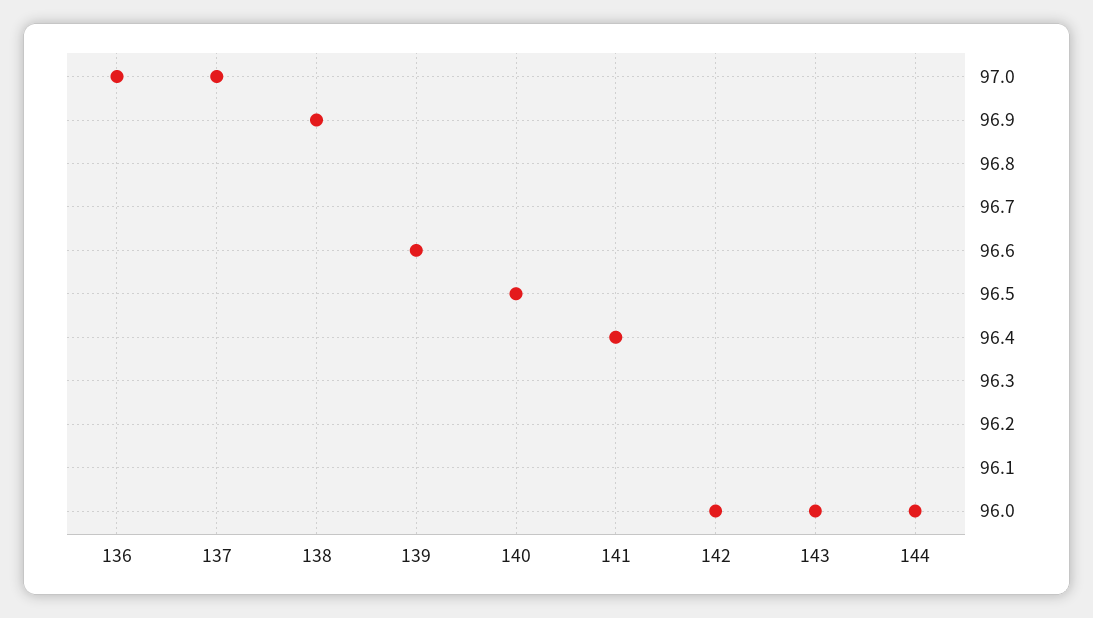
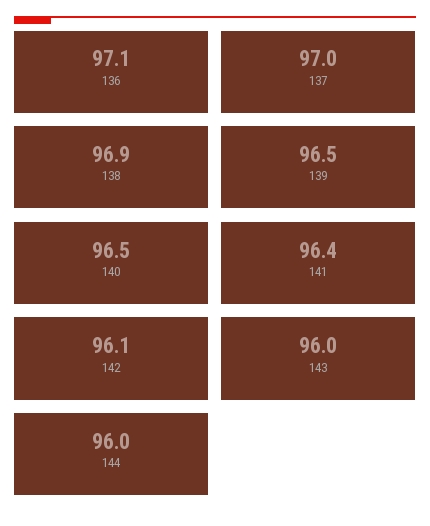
136: 97 -> 97.1
139: 96.6 -> 96.5
142: 96 -> 96.1

